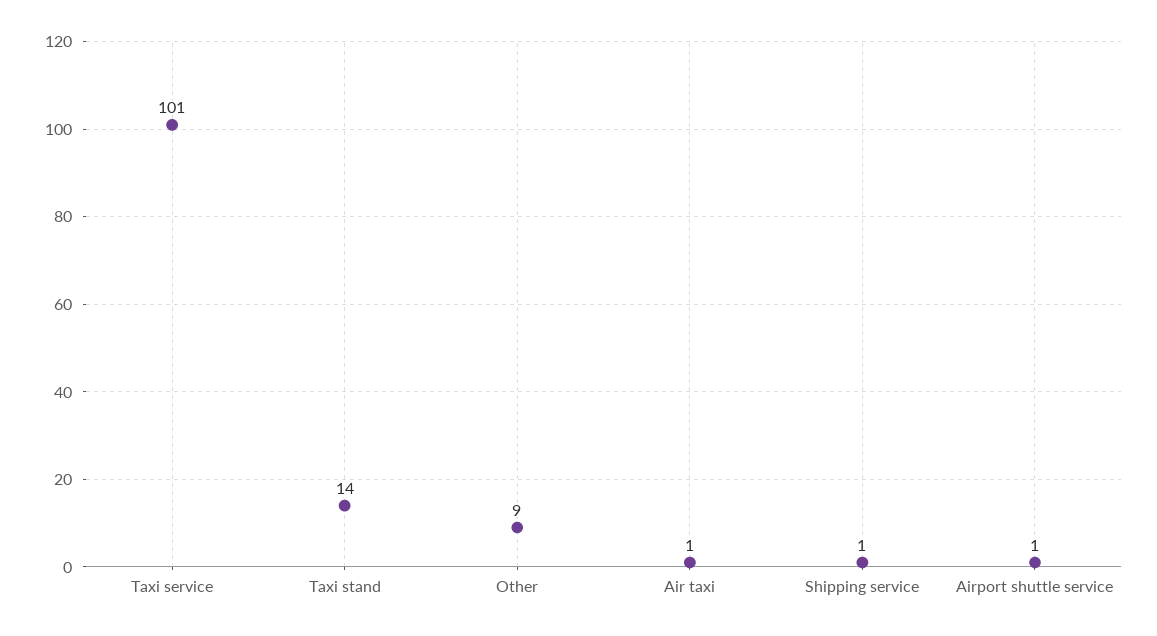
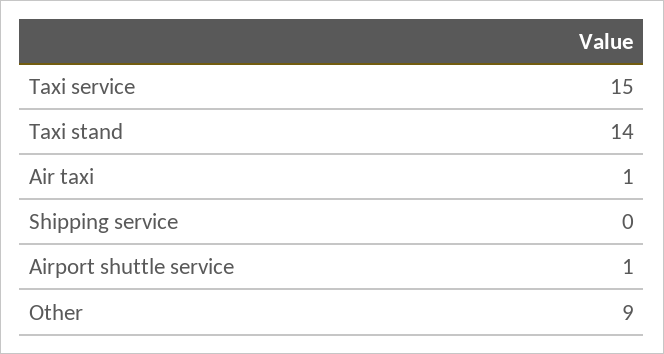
Taxi service: 101 -> 15
Shipping service: 1 -> 0

